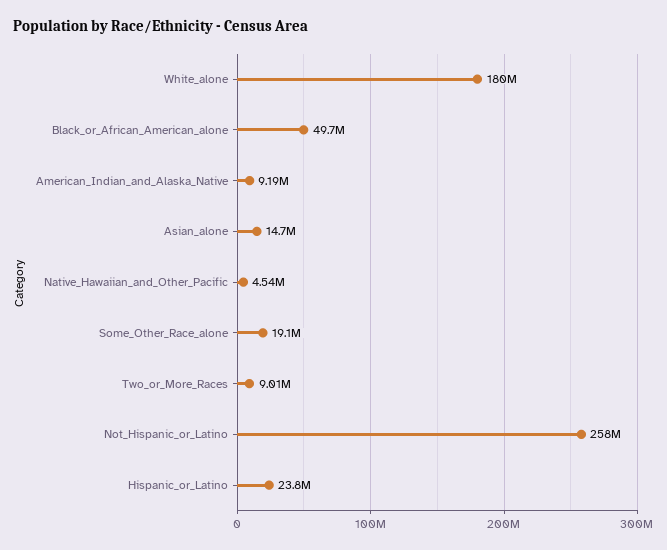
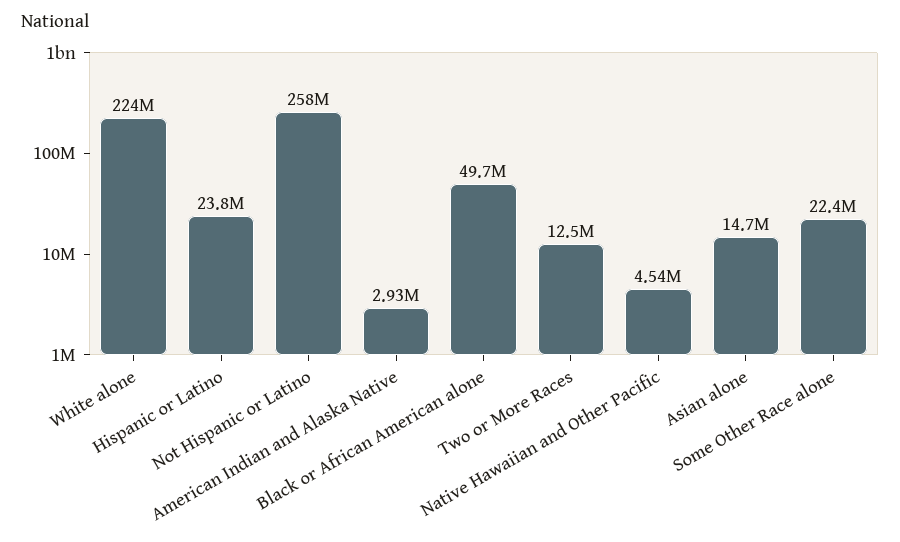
White_alone: 180000000 -> 224000000
American_Indian_and_Alaska_Native: 9190000 -> 2930000
Some_Other_Race_alone: 19100000 -> 22400000
Two_or_More_Races: 9010000 -> 12500000

